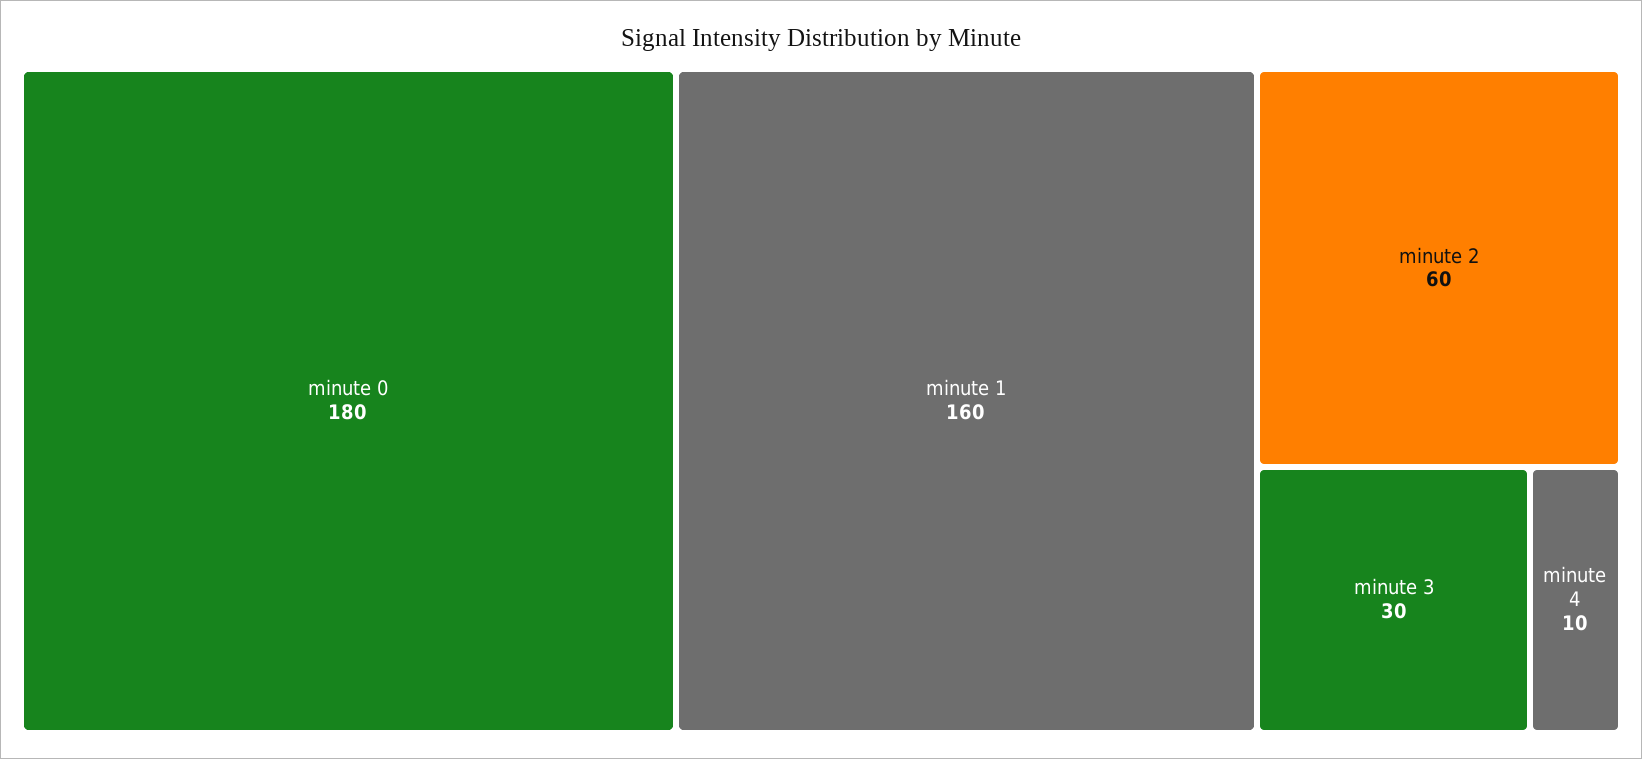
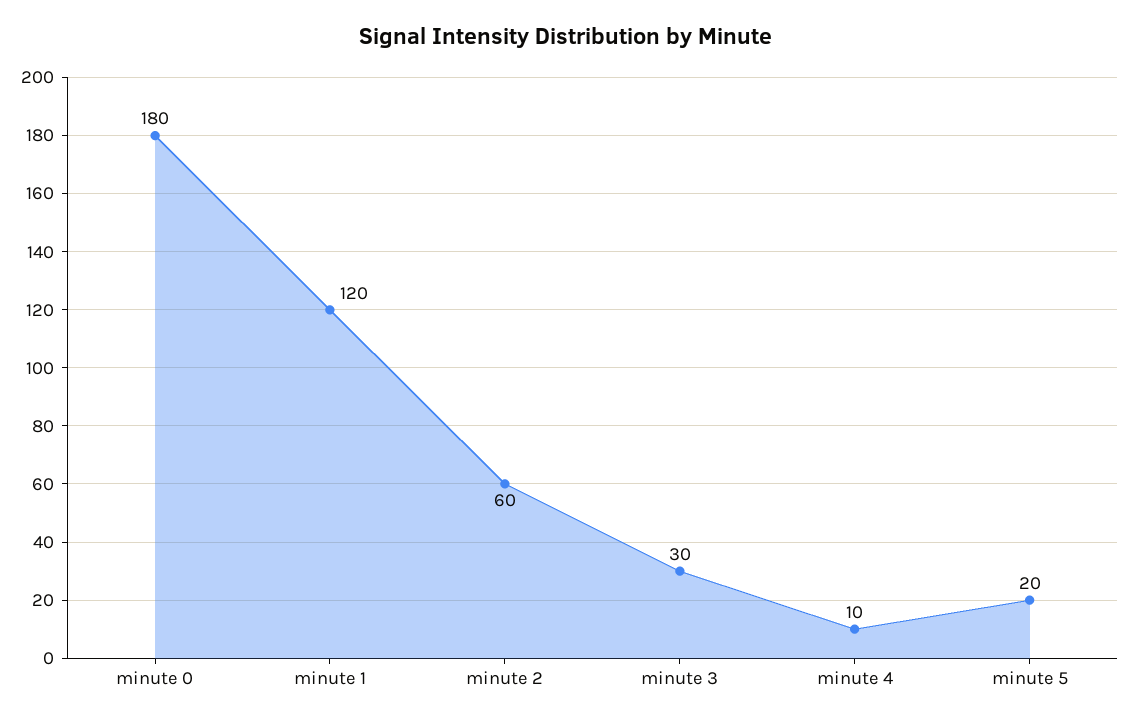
minute 1: 160 -> 120
minute 5: none -> 20

